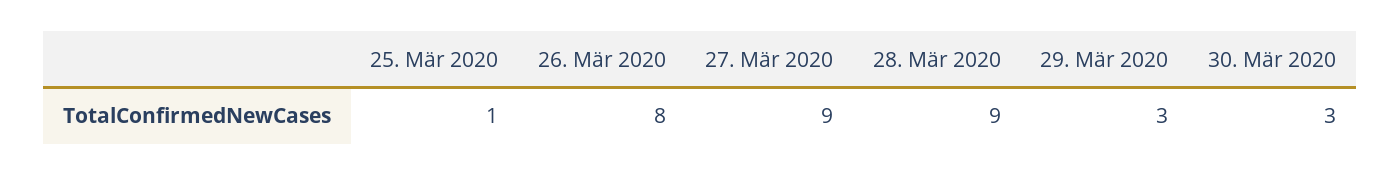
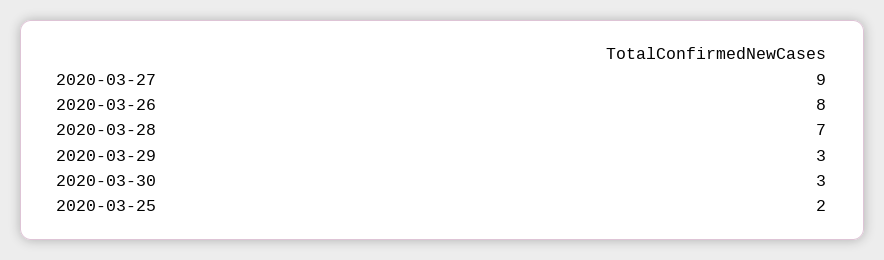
25. Mär 2020: 1 -> 2
28. Mär 2020: 9 -> 7

